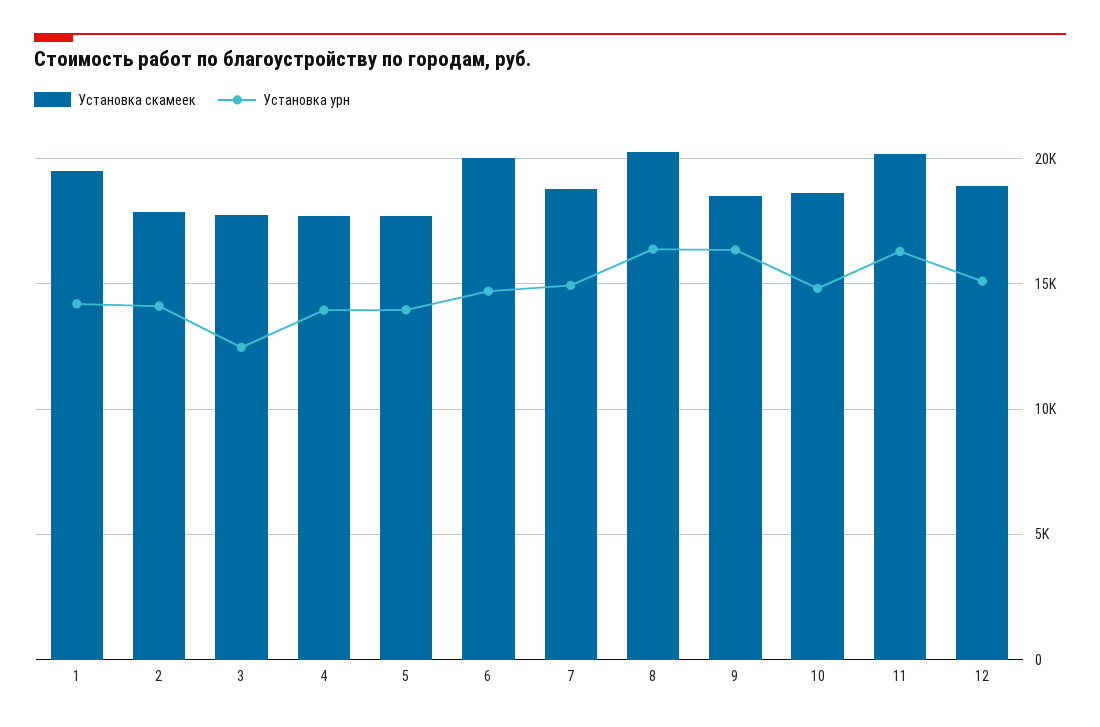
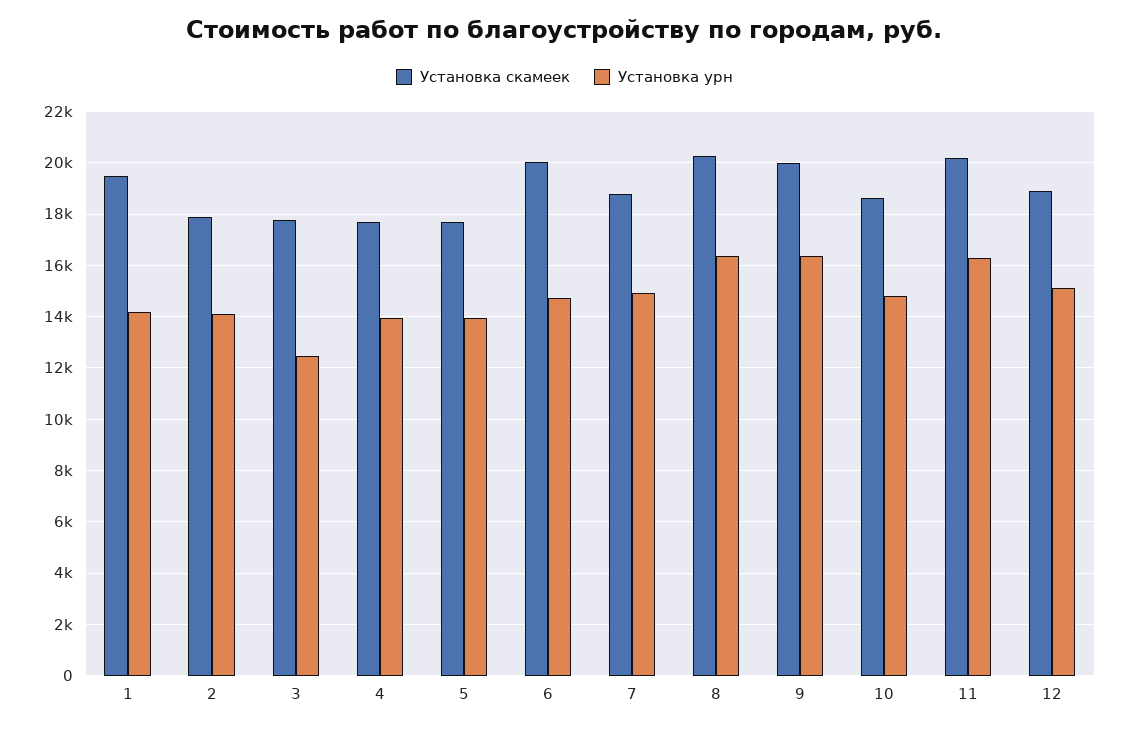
Установка скамеек, 9: 18500 -> 20000

